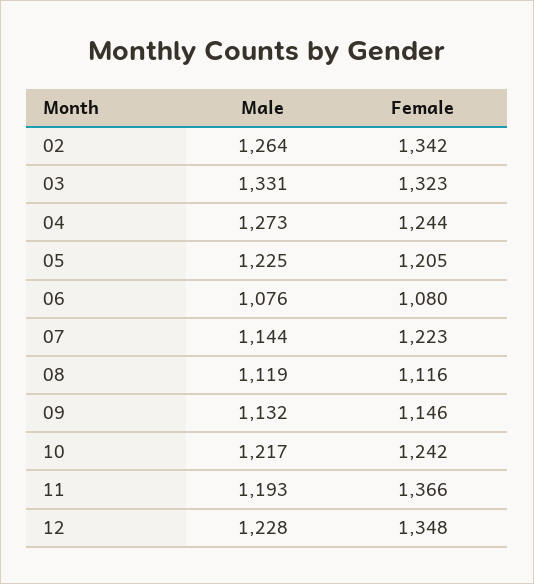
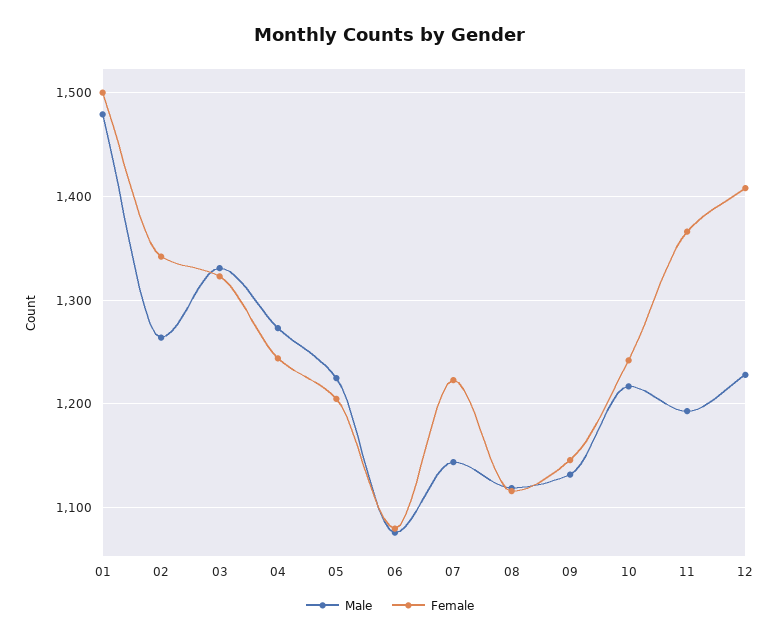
Female, 12: 1348 -> 1410
Male, 01: none -> 1480
Female, 01: none -> 1500

